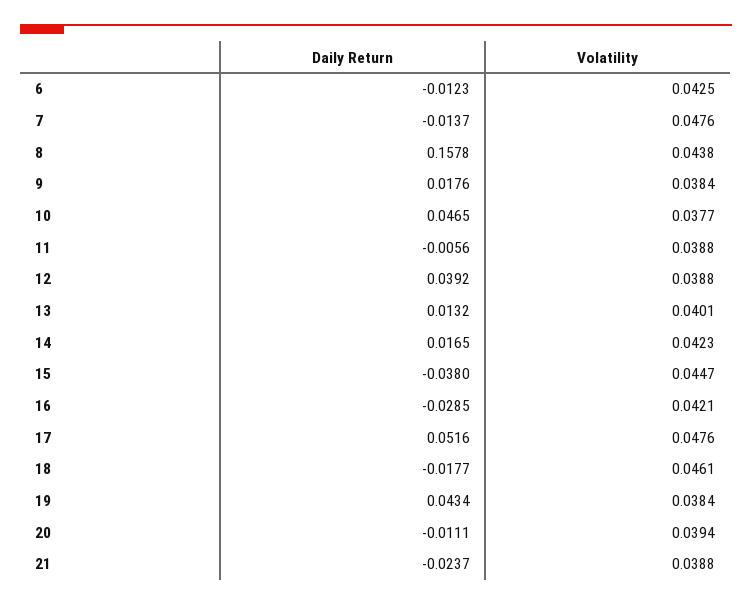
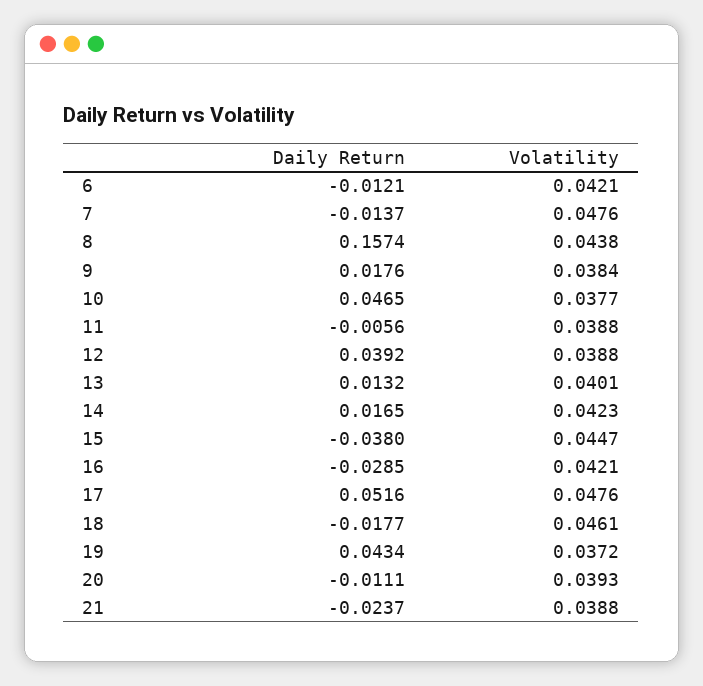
Daily Return, 6: -0.0123 -> -0.0121
Volatility, 6: 0.0425 -> 0.0421
Daily Return, 8: 0.1578 -> 0.1574
Volatility, 19: 0.0384 -> 0.0372
Volatility, 20: 0.0394 -> 0.0393

